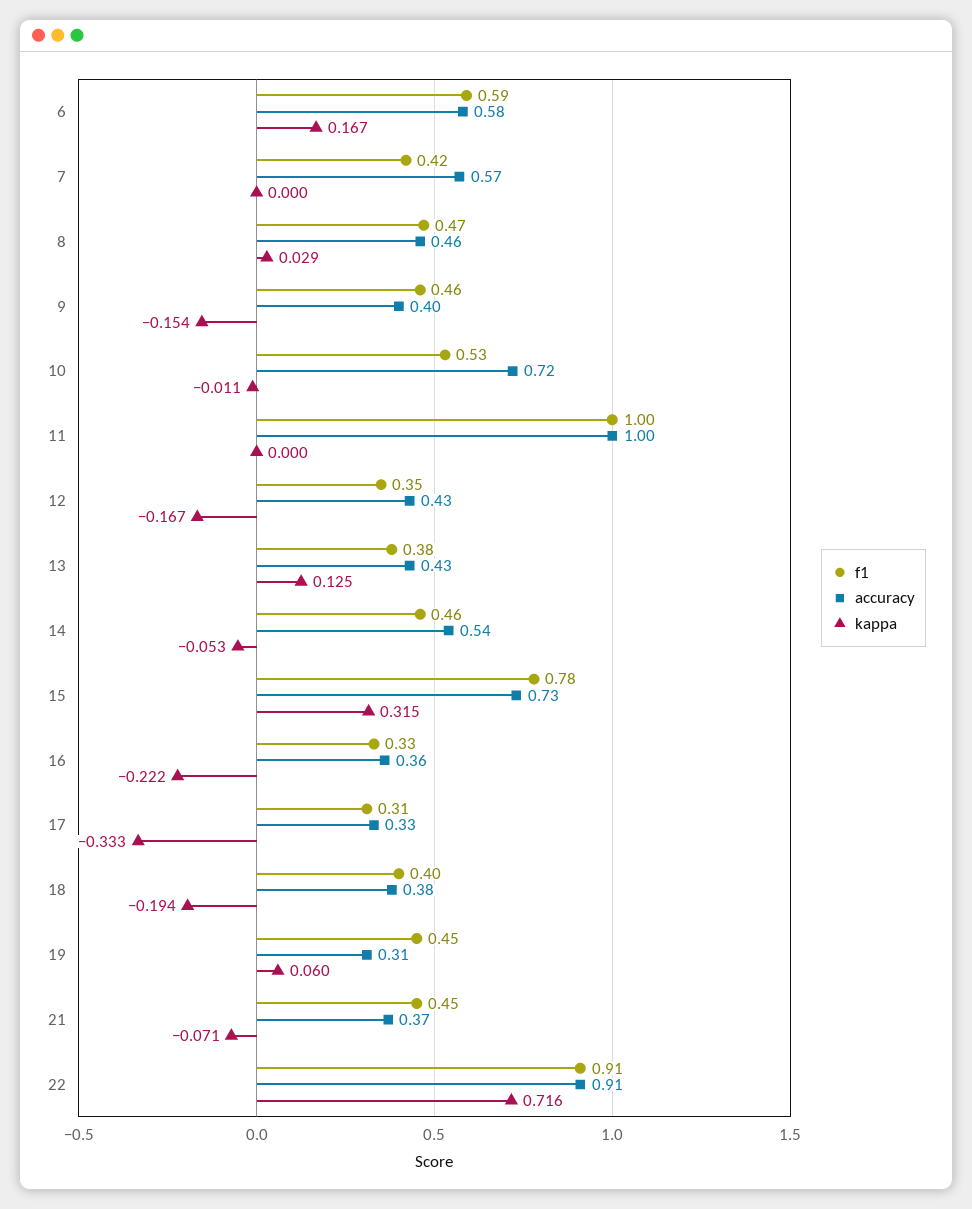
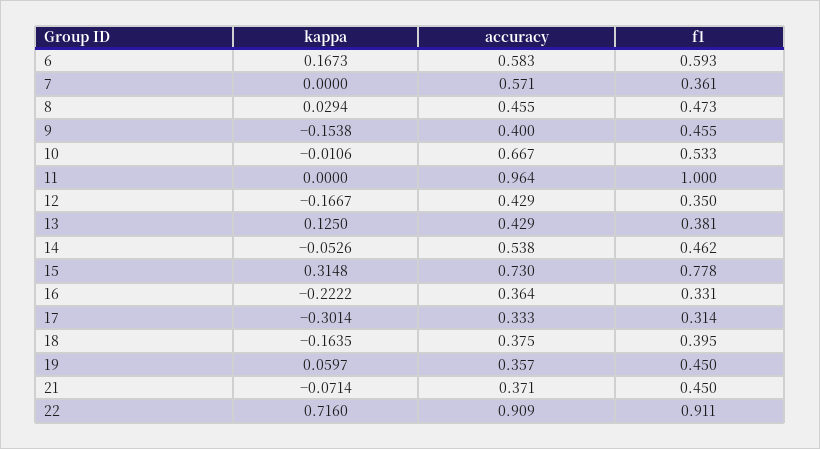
f1, 7: 0.42 -> 0.361
accuracy, 10: 0.72 -> 0.667
accuracy, 11: 1 -> 0.964
kappa, 17: -0.333 -> -0.3014
kappa, 18: -0.194 -> -0.1635
accuracy, 19: 0.31 -> 0.357

